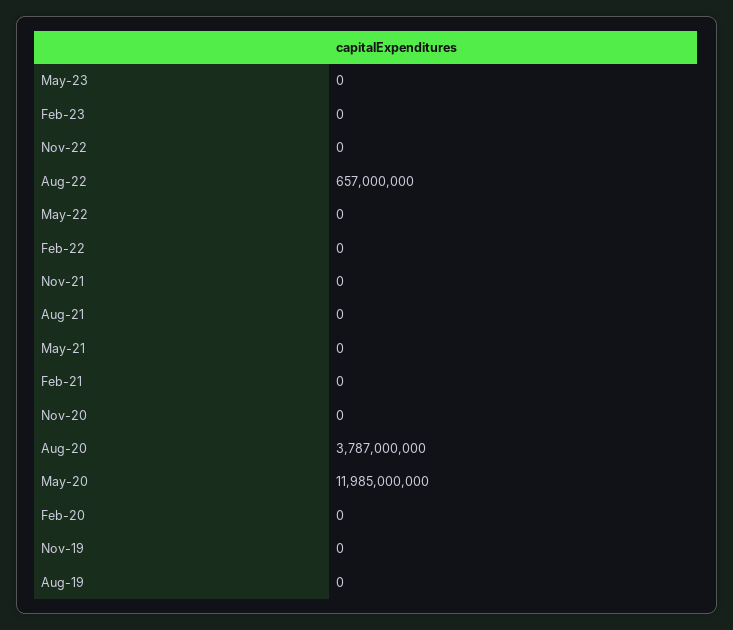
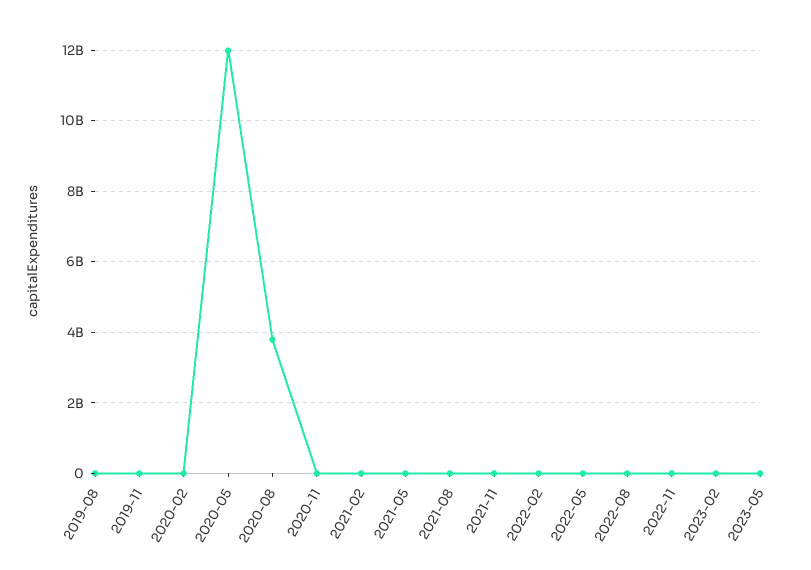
Aug-22: 657000000 -> 0

